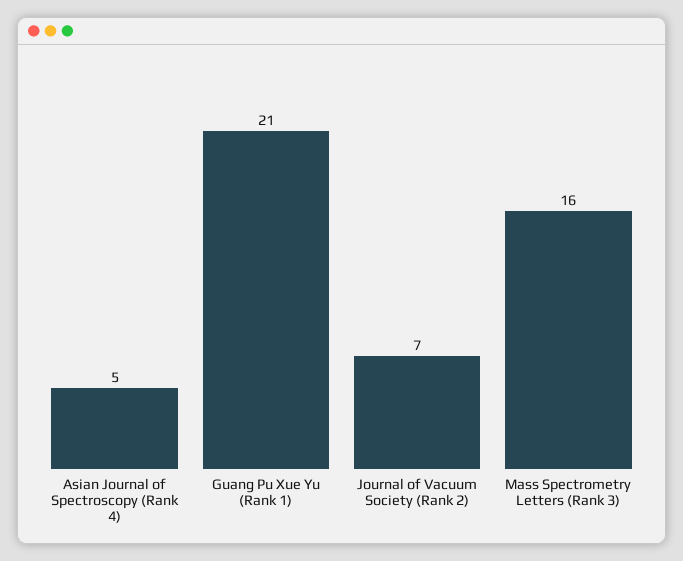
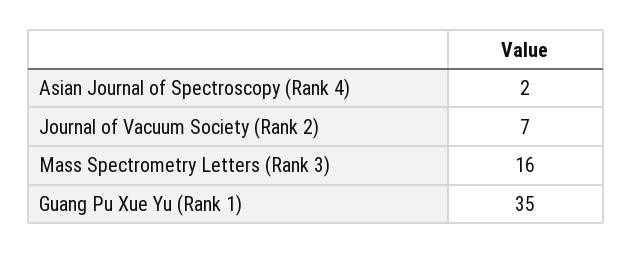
Asian Journal of Spectroscopy (Rank 4): 5 -> 2
Guang Pu Xue Yu (Rank 1): 21 -> 35

